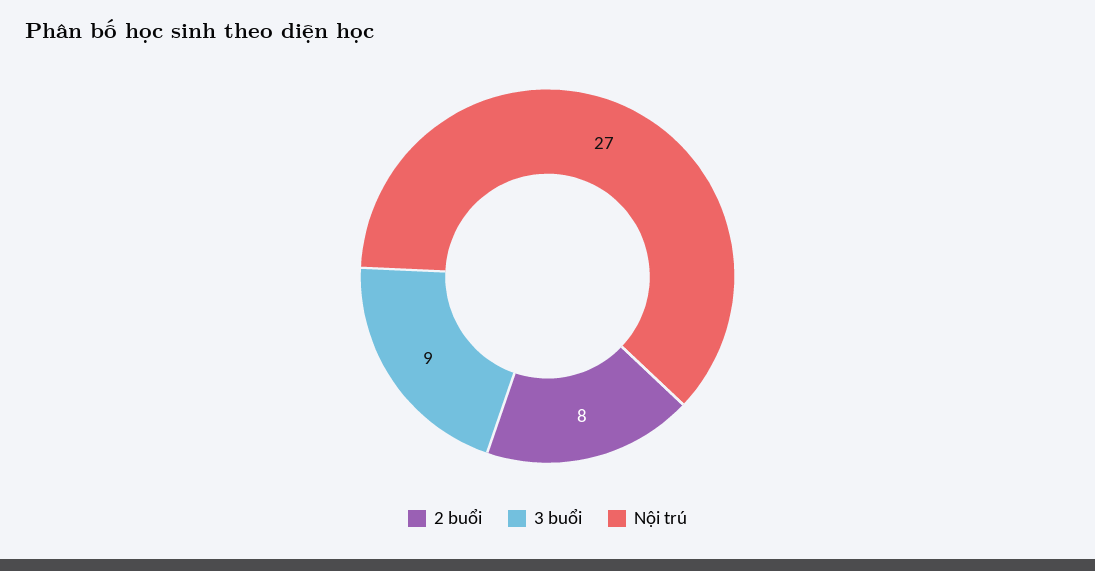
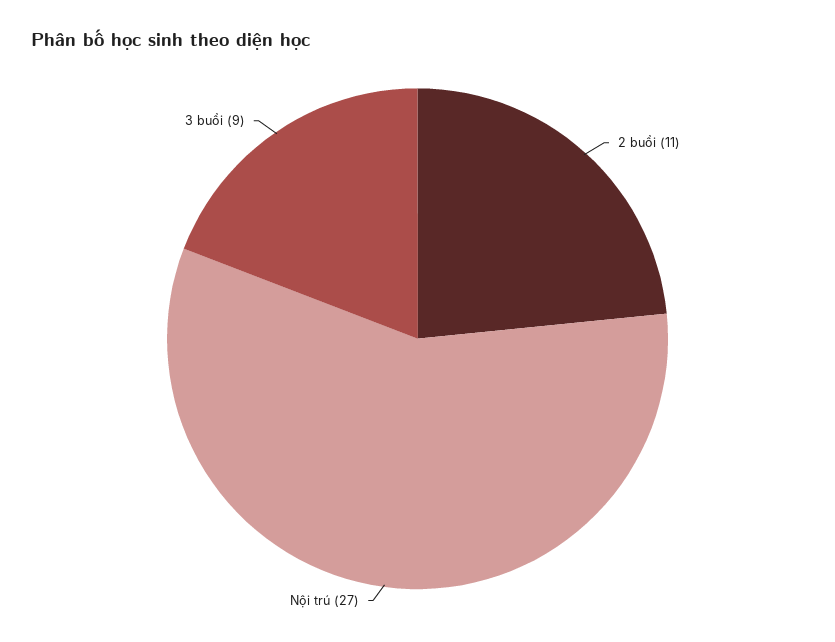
2 buổi: 8 -> 11

